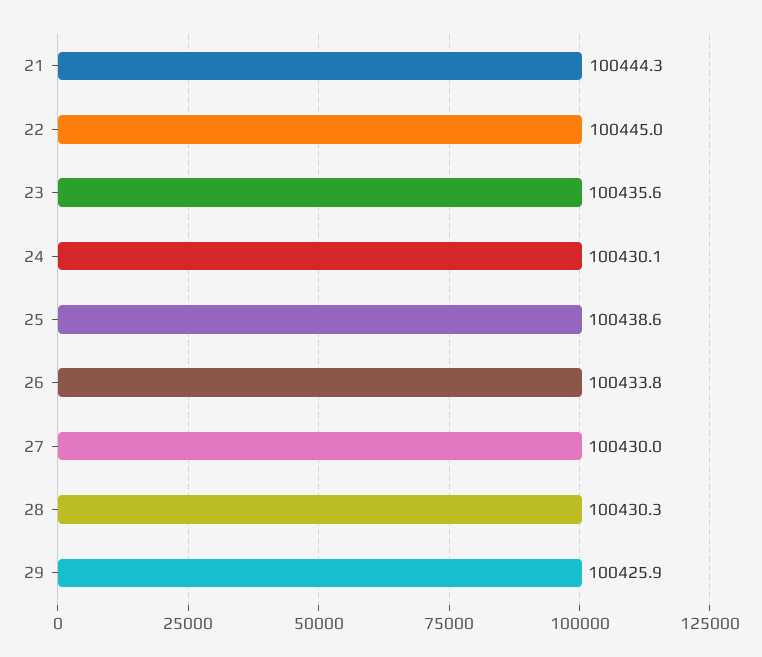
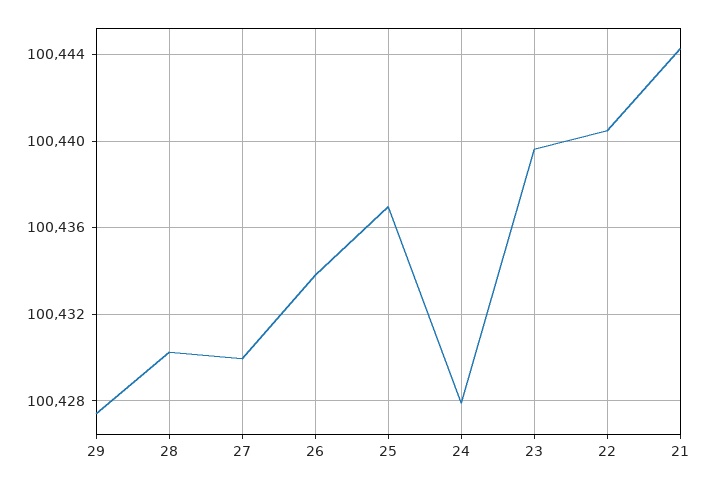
22: 100445 -> 100440.5
23: 100435.6 -> 100439.5
24: 100430.1 -> 100428
25: 100438.6 -> 100437
29: 100425.9 -> 100427.5

